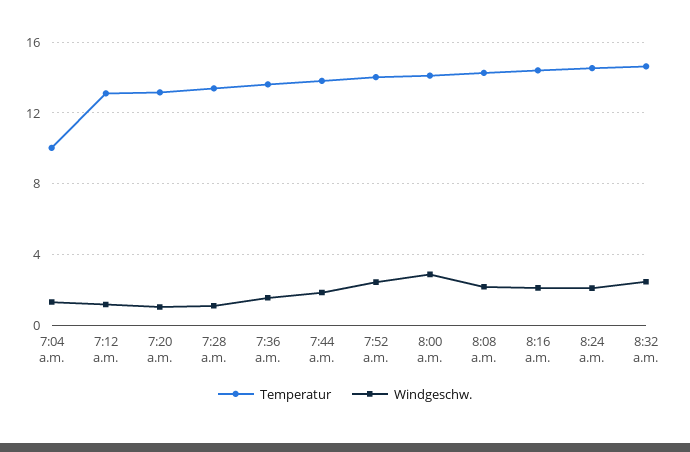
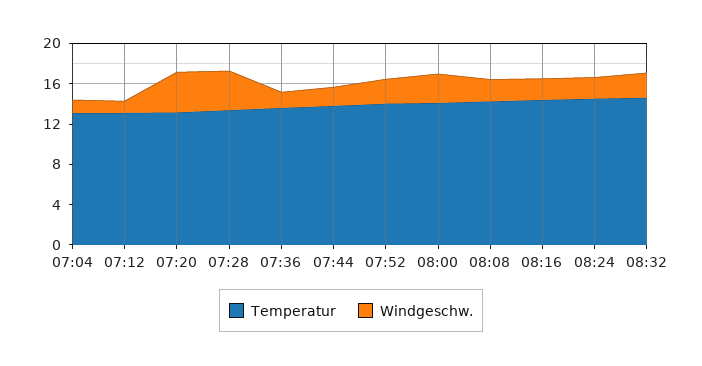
Temperatur, 7:04 a.m.: 10 -> 13
Windgeschw., 7:20 a.m.: 1 -> 4
Windgeschw., 7:28 a.m.: 1 -> 4

